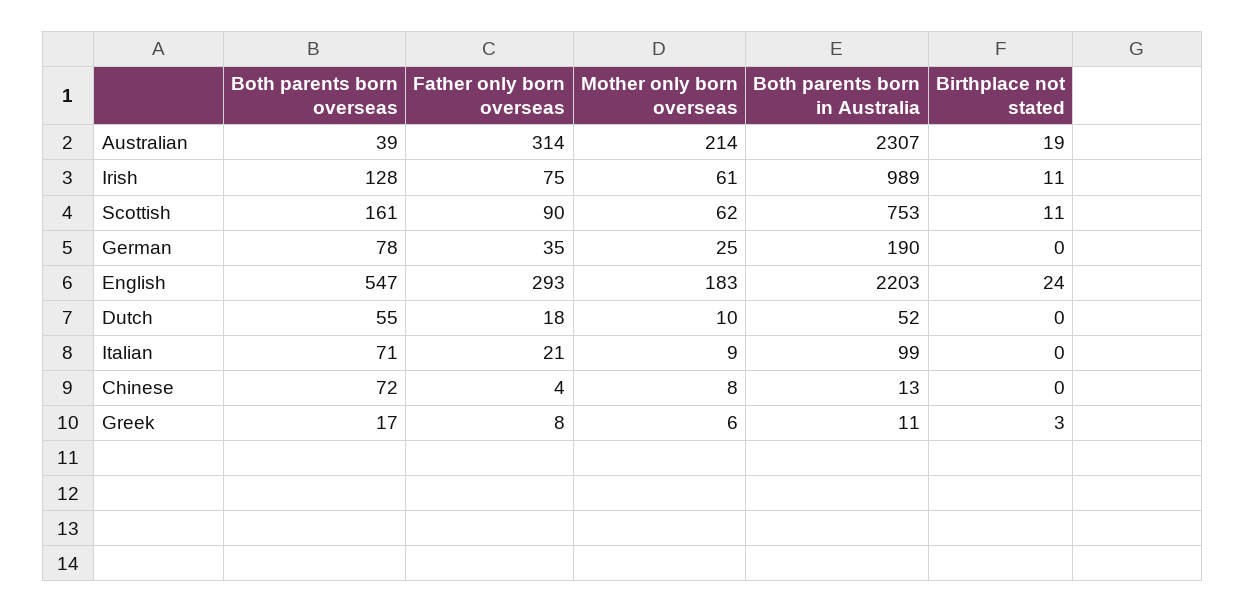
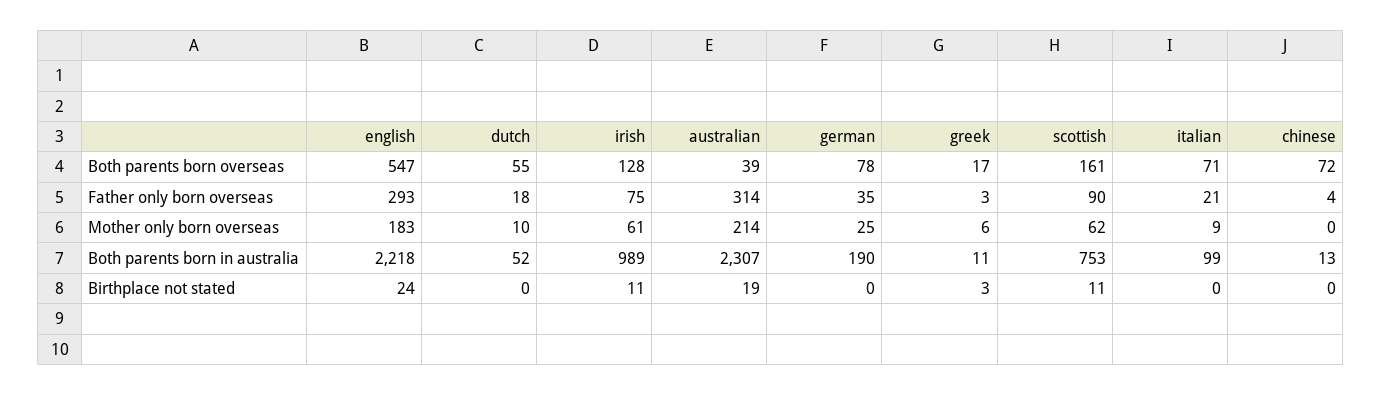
Both parents born in Australia, English: 2203 -> 2218
Mother only born overseas, Chinese: 8 -> 0
Father only born overseas, Greek: 8 -> 3

